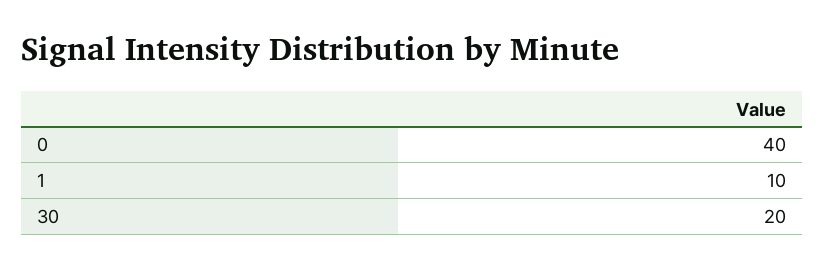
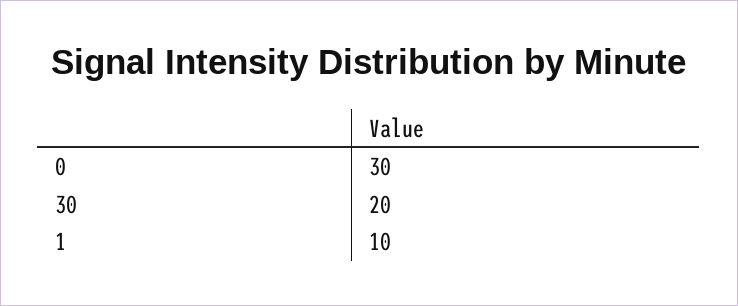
0: 40 -> 30

